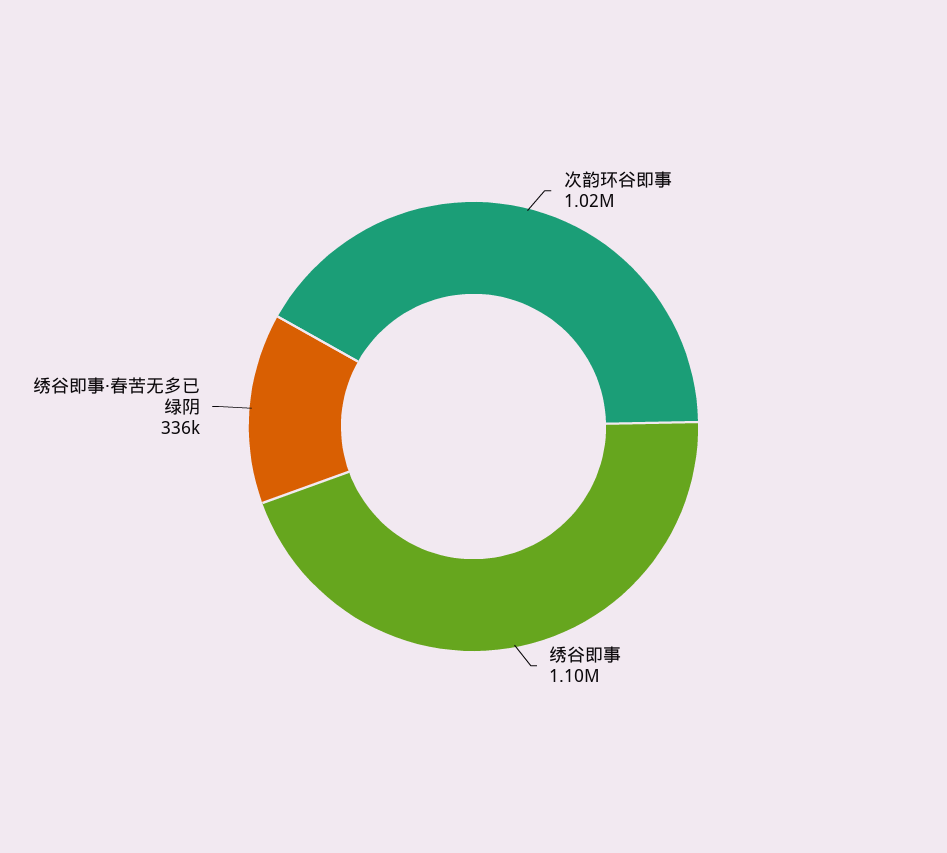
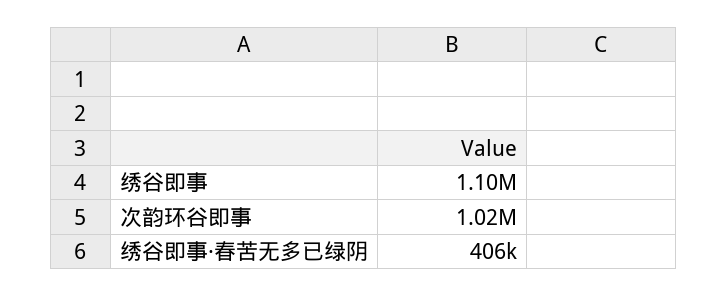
绣谷即事·春苦无多已绿阴: 336000 -> 406000

